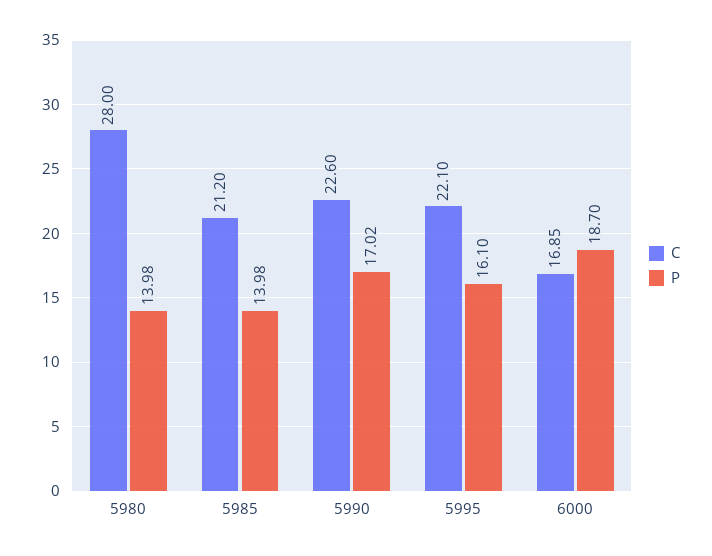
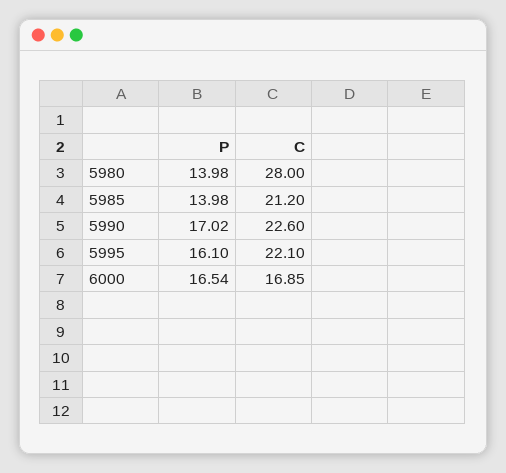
P, 6000: 18.7 -> 16.54

